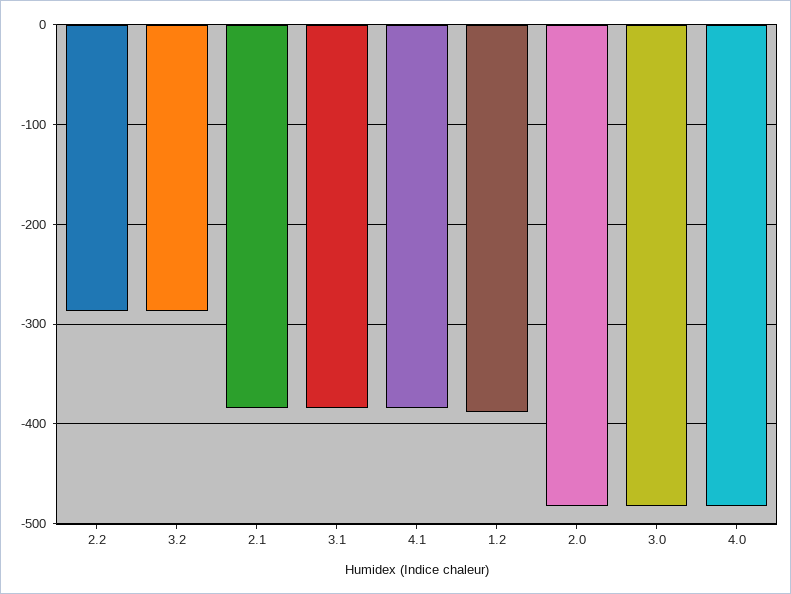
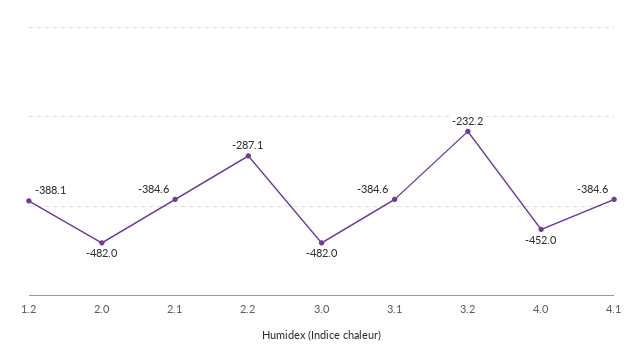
3.2: -290 -> -232.2
4.0: -480 -> -452

